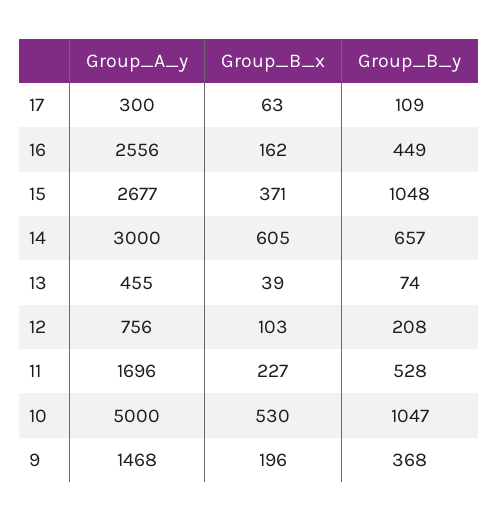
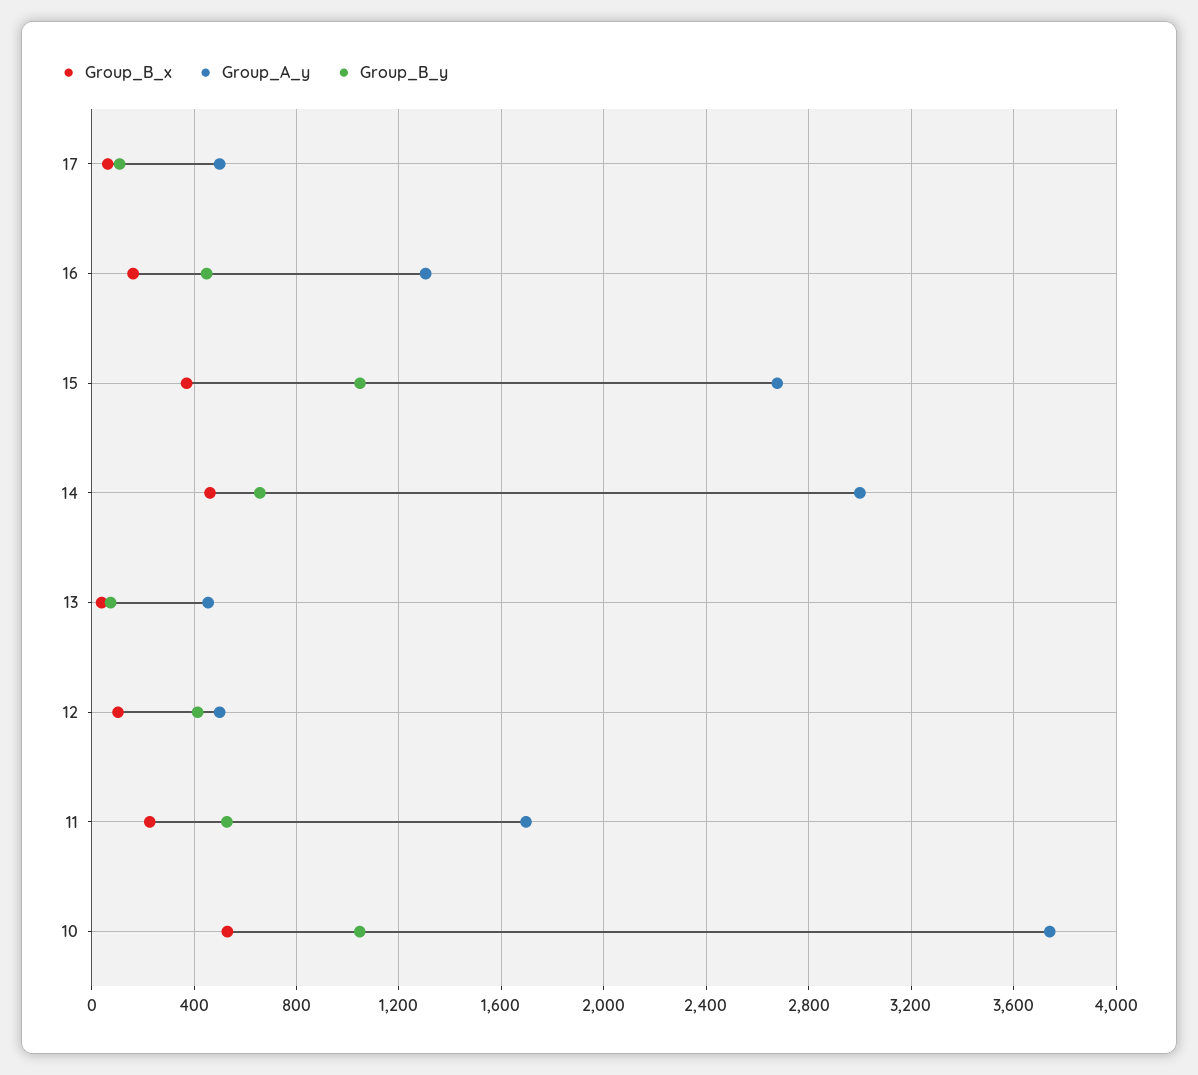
Group_A_y, 17: 300 -> 500
Group_A_y, 16: 2556 -> 1300
Group_B_x, 14: 605 -> 450
Group_A_y, 12: 756 -> 500
Group_B_y, 12: 208 -> 400
Group_A_y, 10: 5000 -> 3750
Group_A_y, 9: 1468 -> none
Group_B_x, 9: 196 -> none
Group_B_y, 9: 368 -> none

